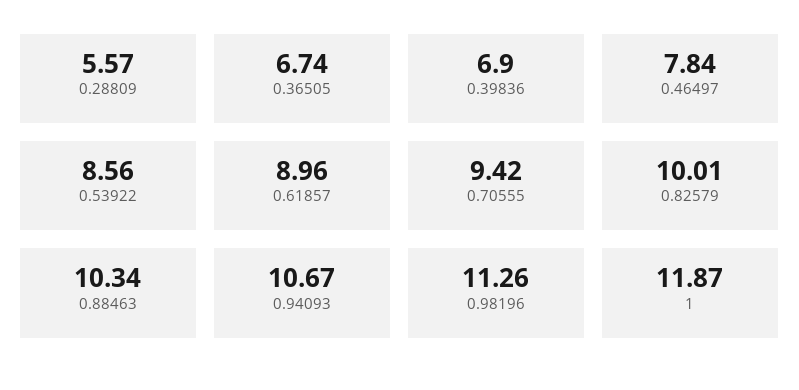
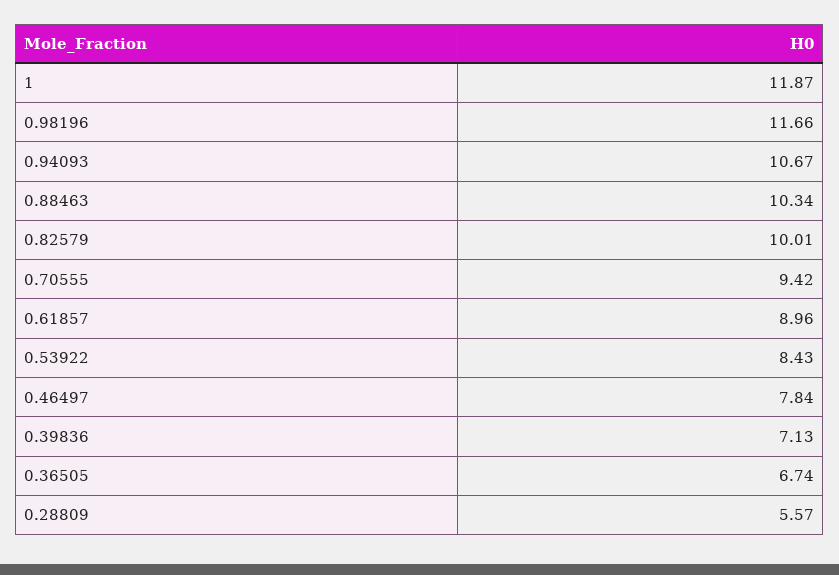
0.39836: 6.9 -> 7.13
0.53922: 8.56 -> 8.43
0.98196: 11.26 -> 11.66

